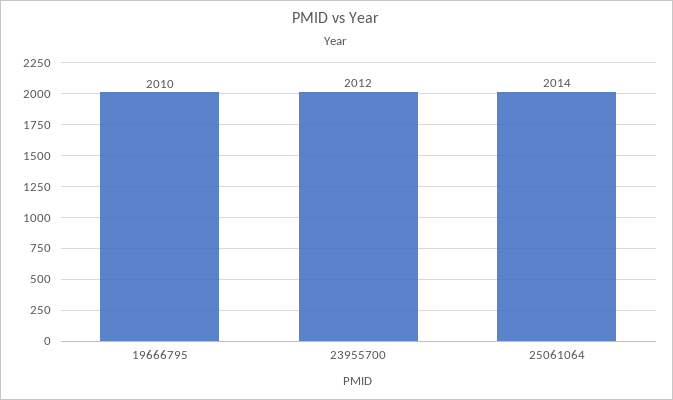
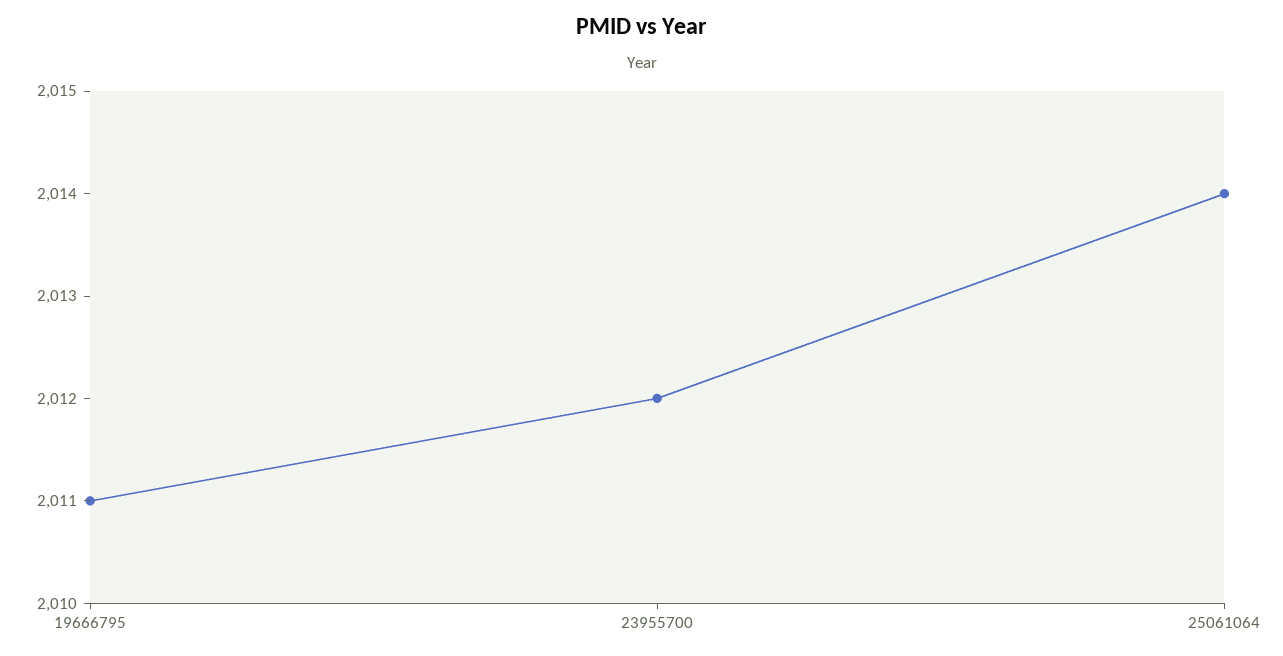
19666795: 2010 -> 2011

